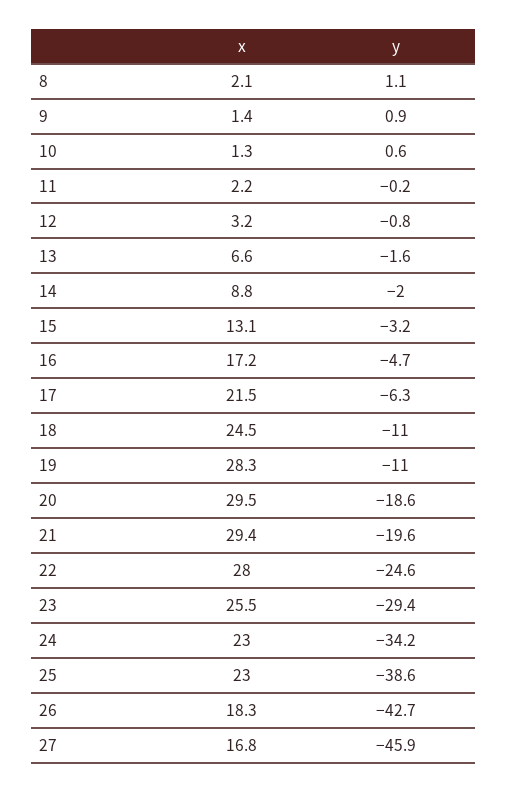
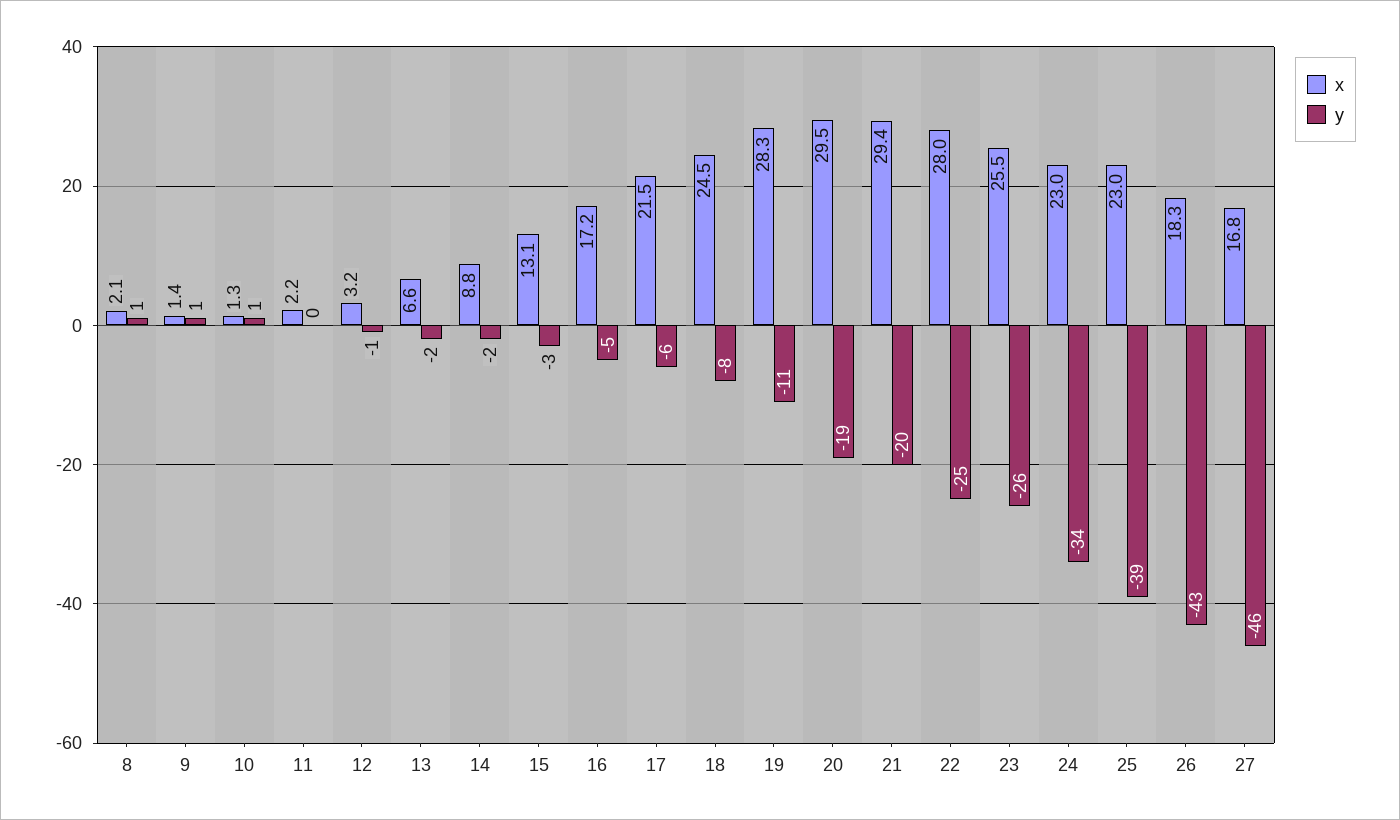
y, 18: -11 -> -8
y, 23: -29.4 -> -26

